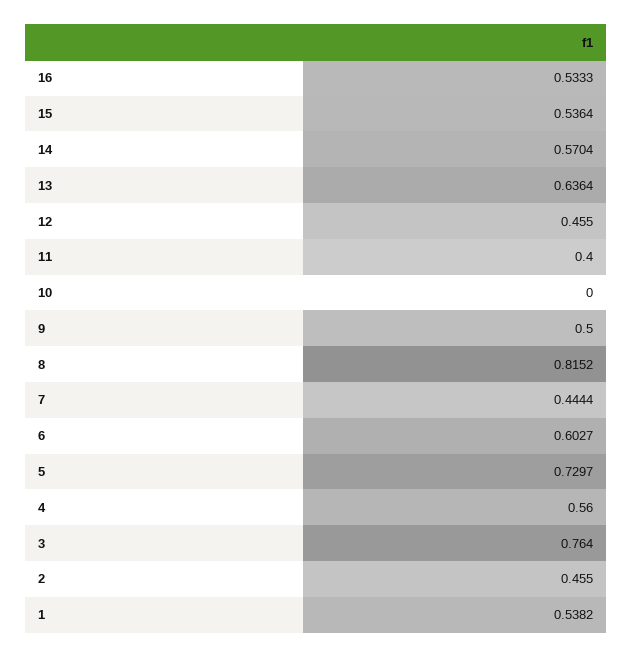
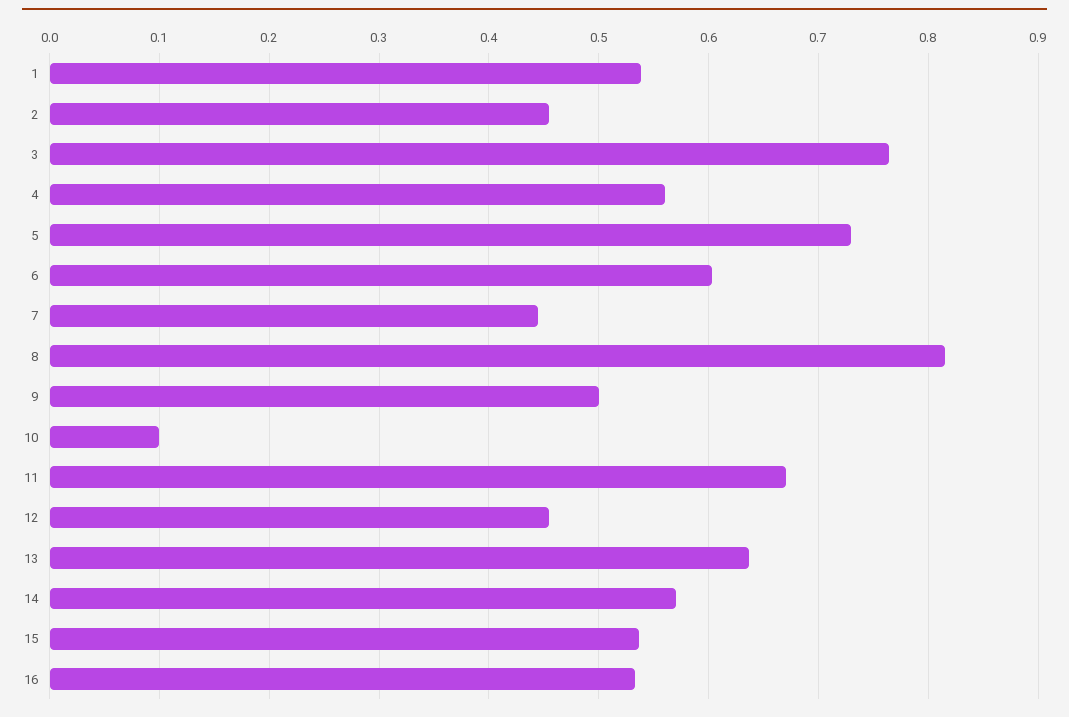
11: 0.4 -> 0.67
10: 0 -> 0.1

